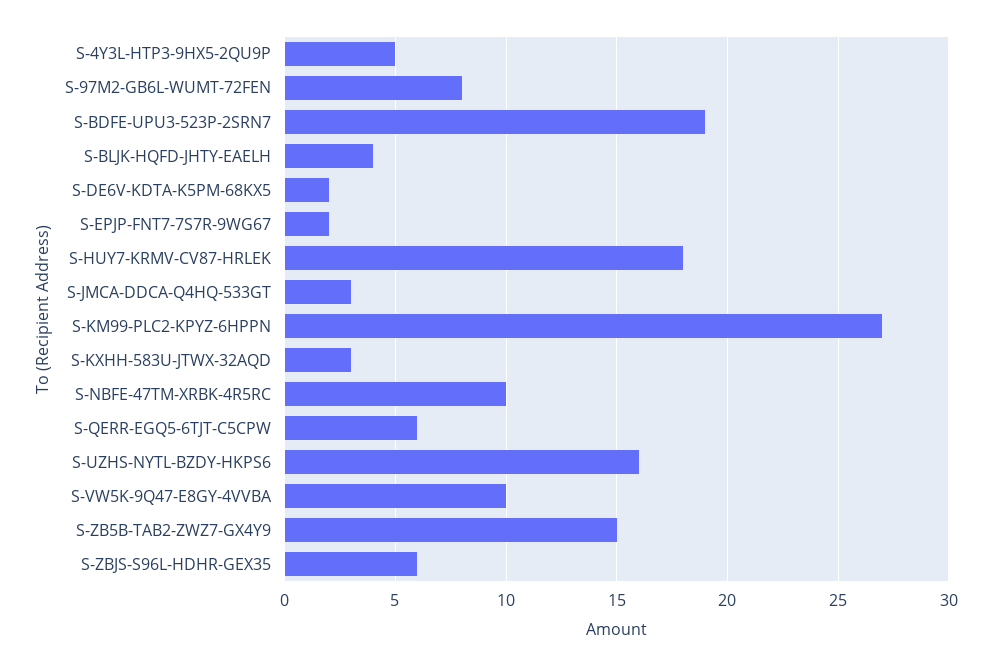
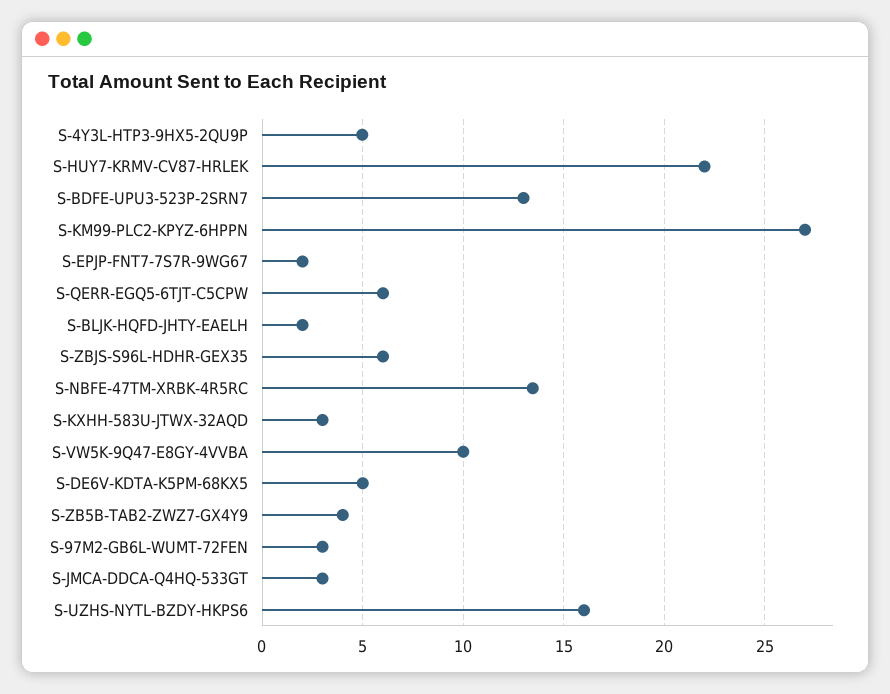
S-97M2-GB6L-WUMT-72FEN: 8 -> 3
S-BDFE-UPU3-523P-2SRN7: 19 -> 13
S-BLJK-HQFD-JHTY-EAELH: 4 -> 2
S-DE6V-KDTA-K5PM-68KX5: 2 -> 5
S-HUY7-KRMV-CV87-HRLEK: 18 -> 22
S-NBFE-47TM-XRBK-4R5RC: 10 -> 13.5
S-ZB5B-TAB2-ZWZ7-GX4Y9: 15 -> 4

